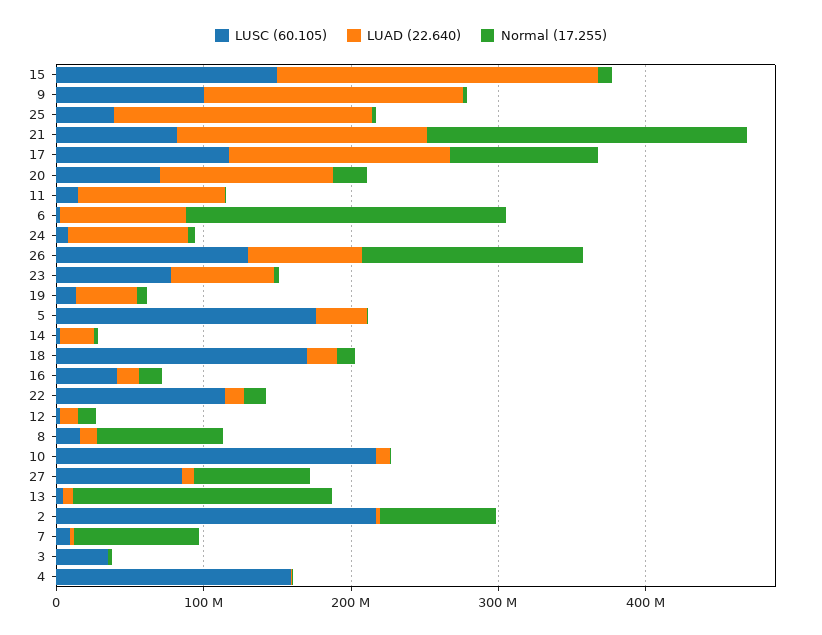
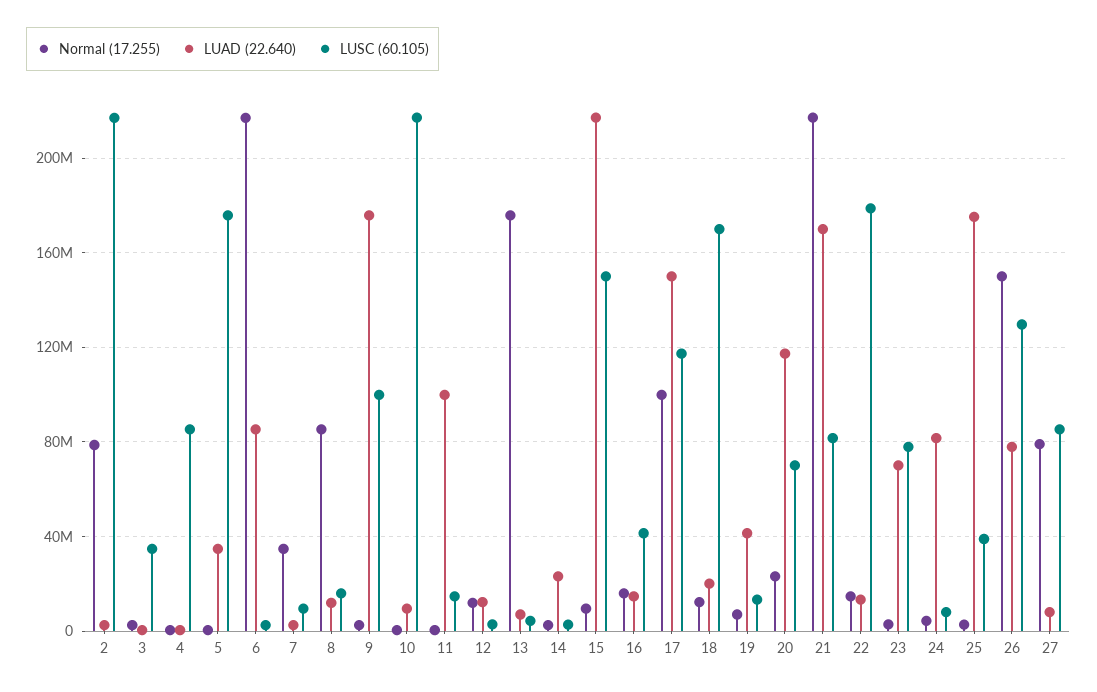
LUSC (60.105), 22: 120000000 -> 180000000
Normal (17.255), 7: 80000000 -> 35000000
LUSC (60.105), 4: 160000000 -> 85000000

